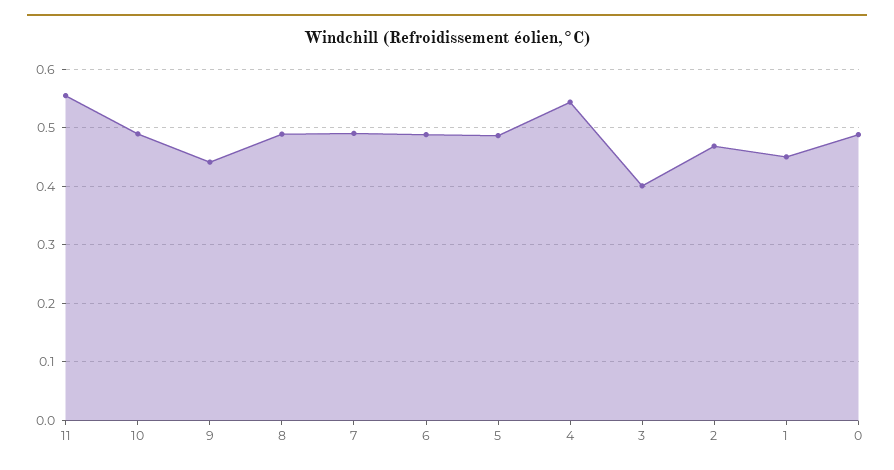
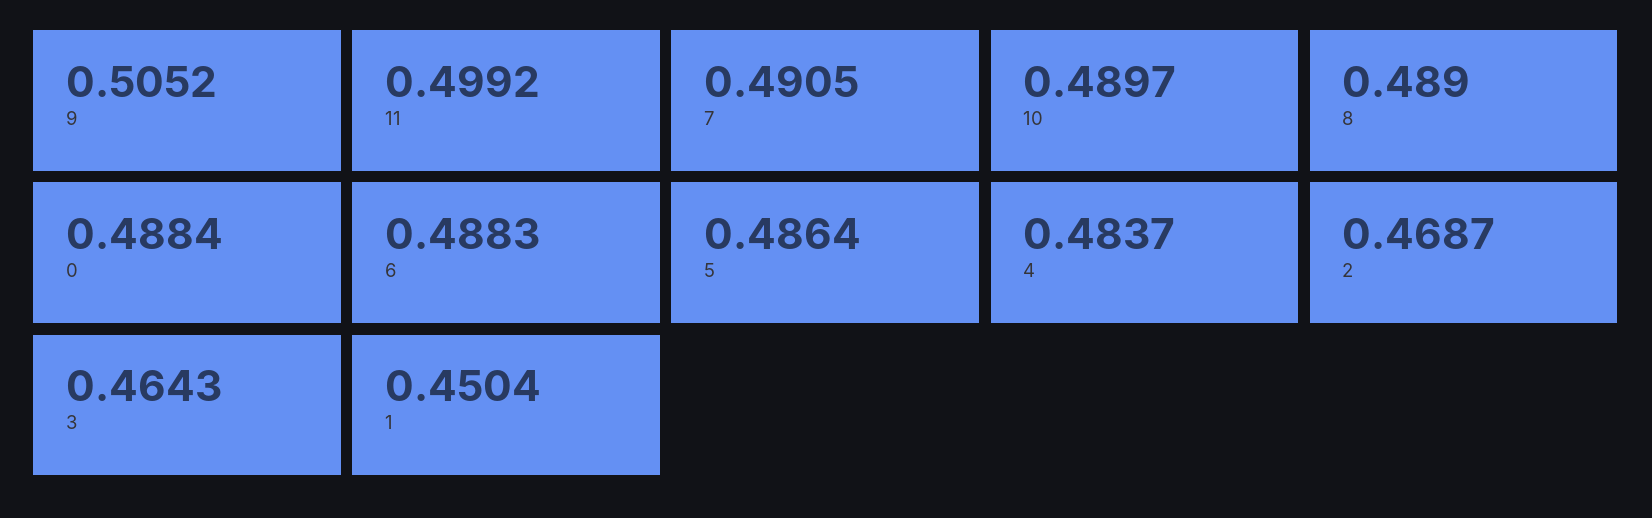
11: 0.56 -> 0.4992
9: 0.44 -> 0.5052
4: 0.54 -> 0.4837
3: 0.4 -> 0.4643

